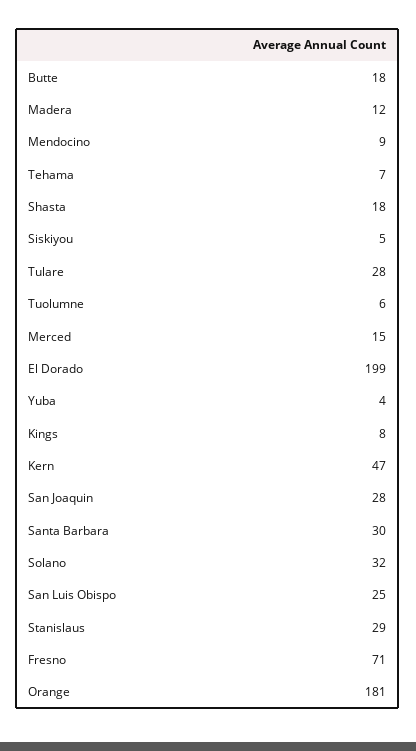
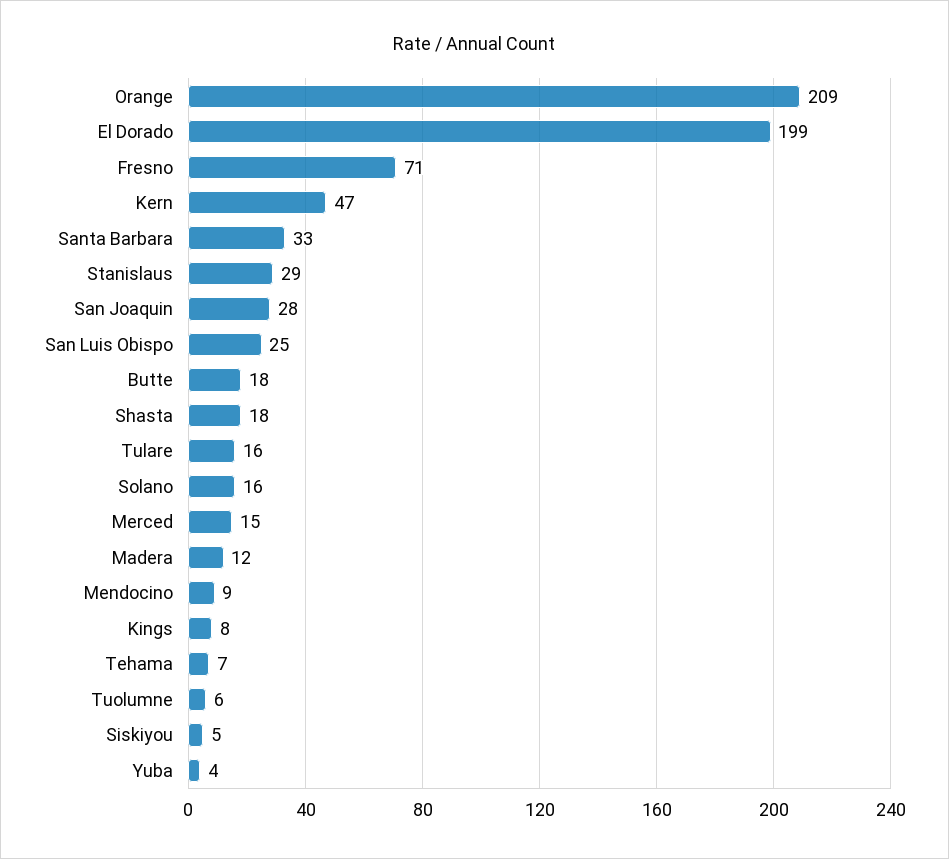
Tulare: 28 -> 16
Santa Barbara: 30 -> 33
Solano: 32 -> 16
Orange: 181 -> 209

